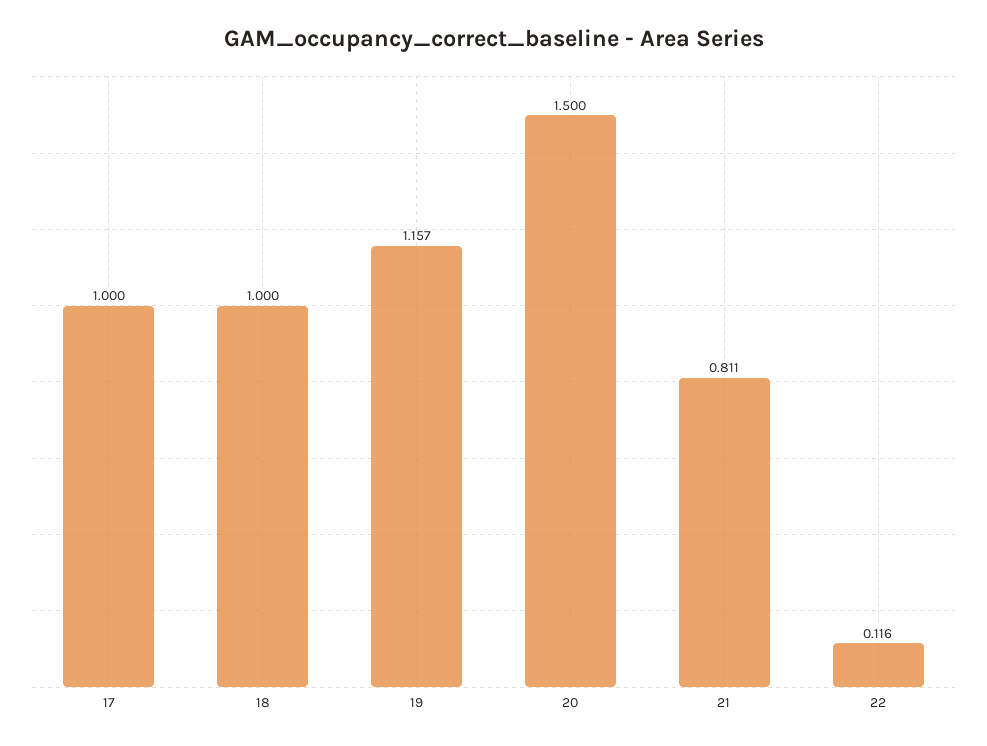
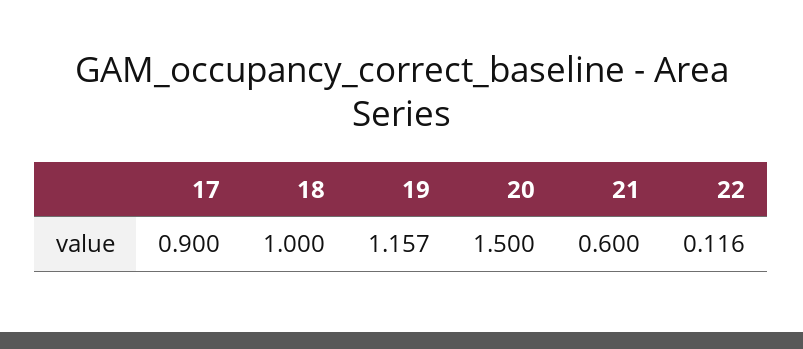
17: 1 -> 0.9
21: 0.811 -> 0.6

